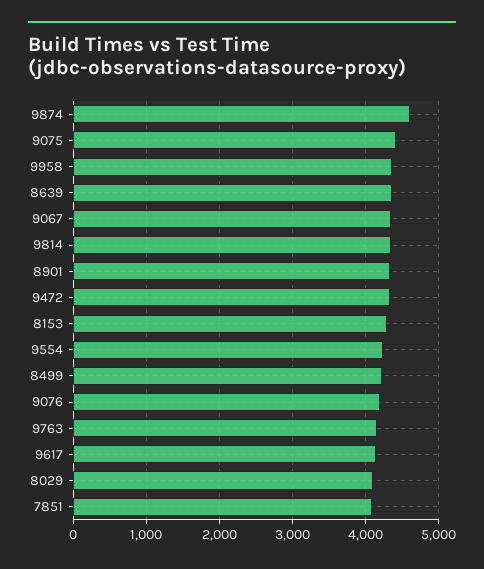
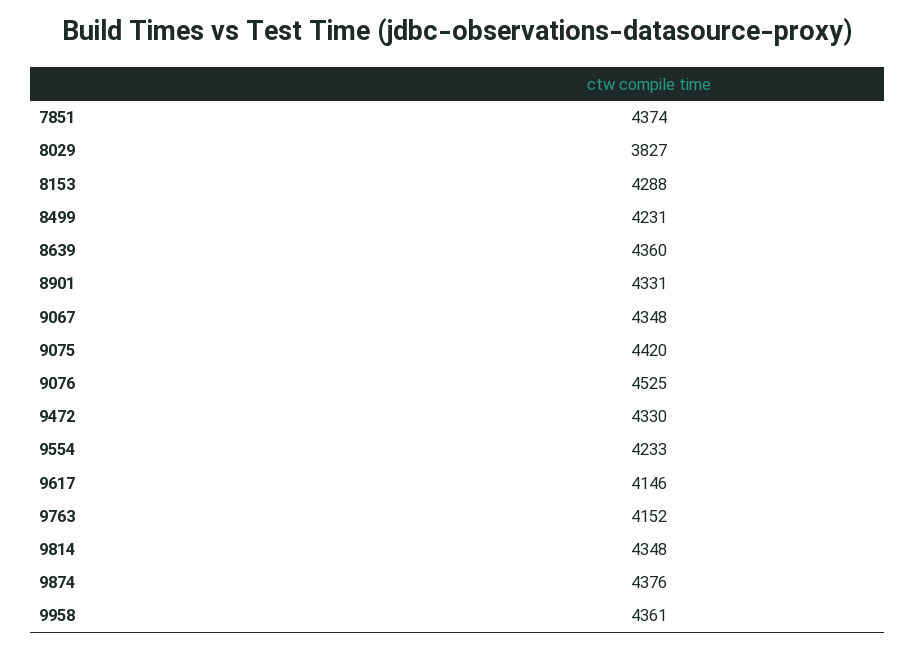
9874: 4600 -> 4376
9076: 4200 -> 4525
8029: 4100 -> 3827
7851: 4100 -> 4374

